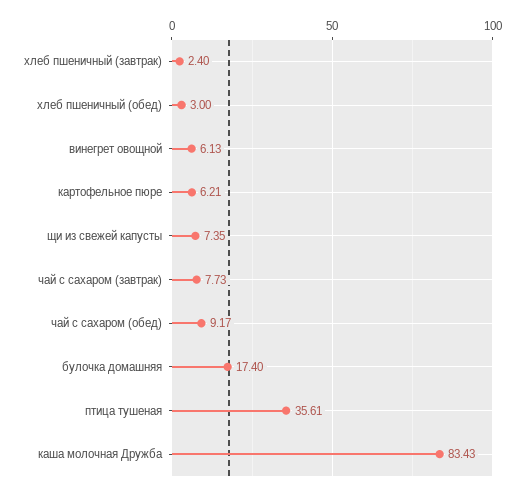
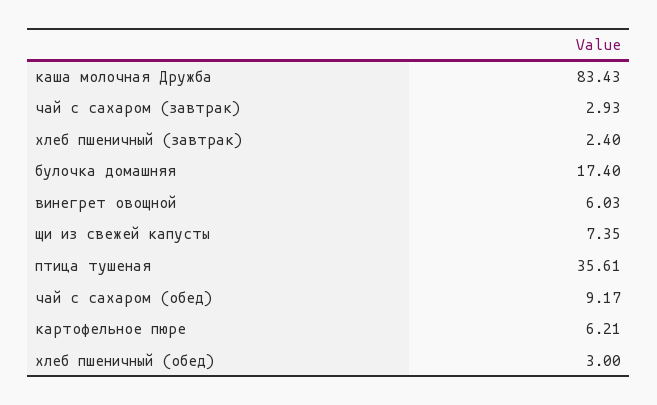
винегрет овощной: 6.13 -> 6.03
чай с сахаром (завтрак): 7.73 -> 2.93

